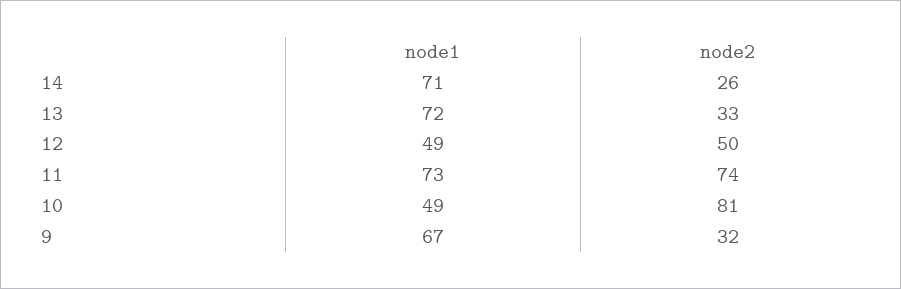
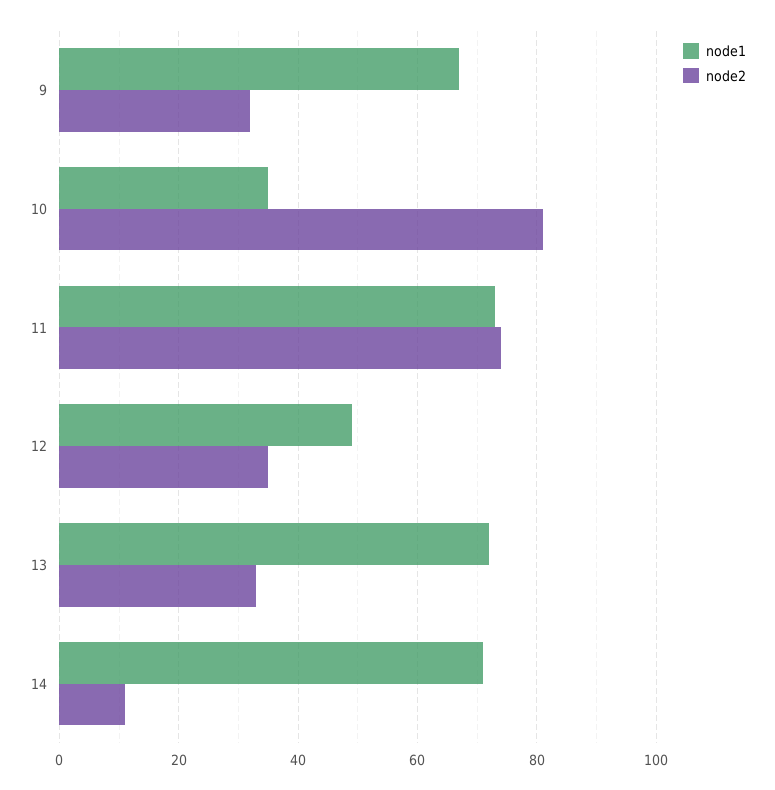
node2, 14: 26 -> 10
node2, 12: 50 -> 35
node1, 10: 49 -> 35

